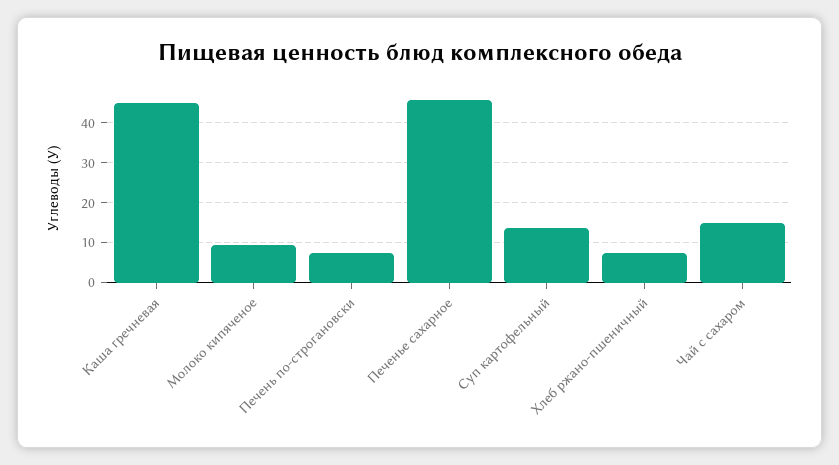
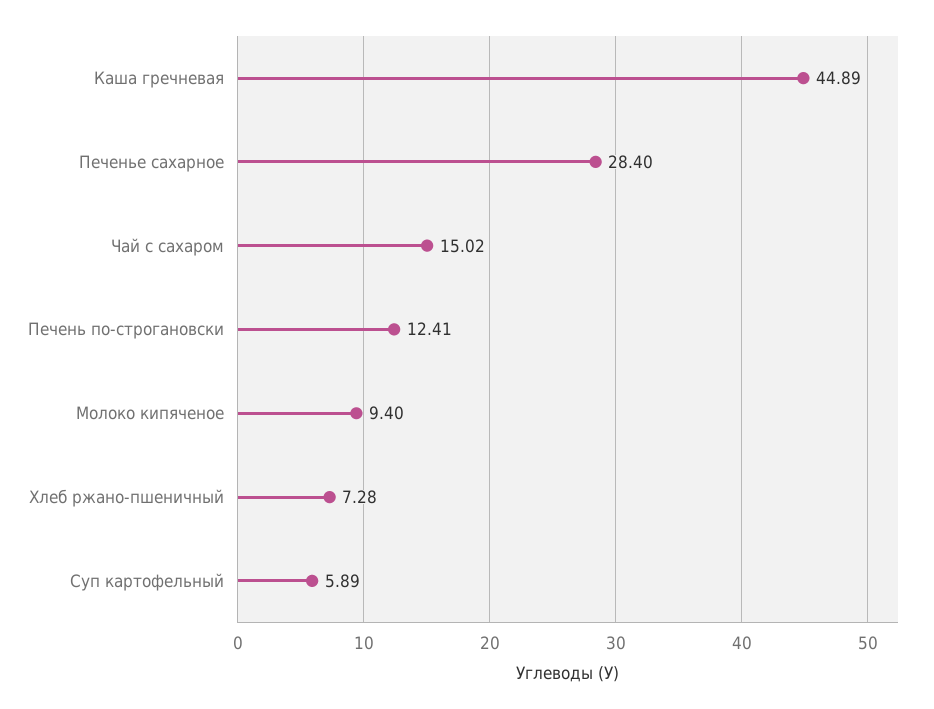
Печень по-строгановски: 8 -> 12.41
Печенье сахарное: 46 -> 28.4
Суп картофельный: 14 -> 5.89

